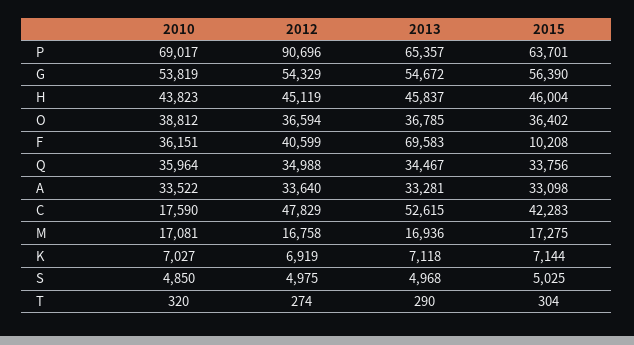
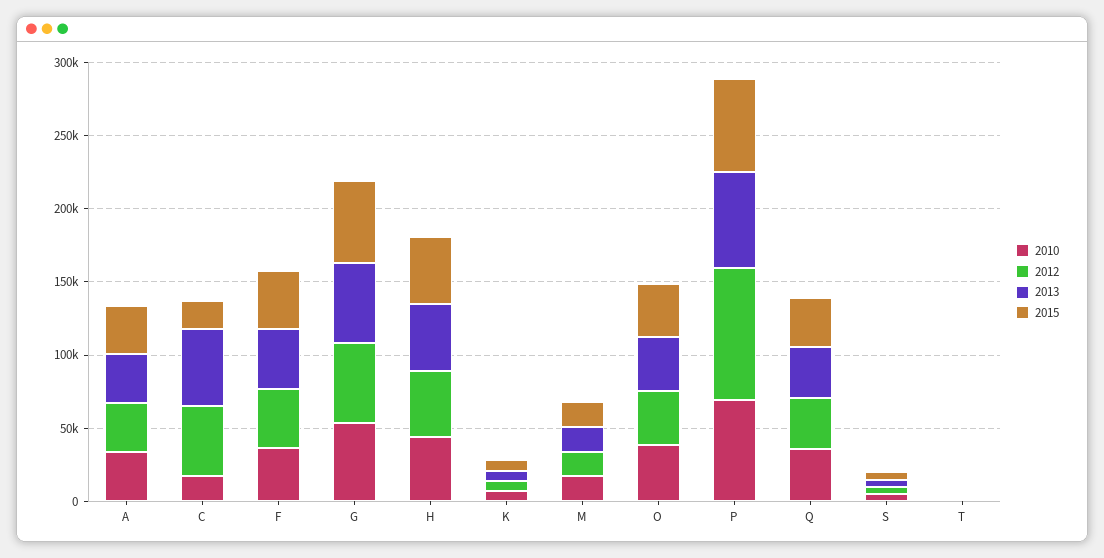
2013, F: 69583 -> 40000
2015, F: 10208 -> 40000
2015, C: 42283 -> 20000

